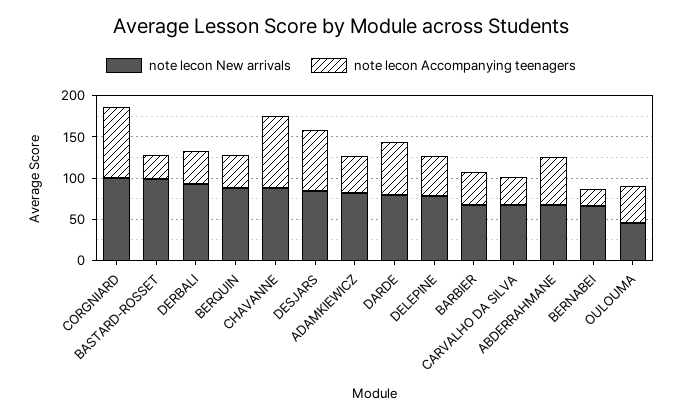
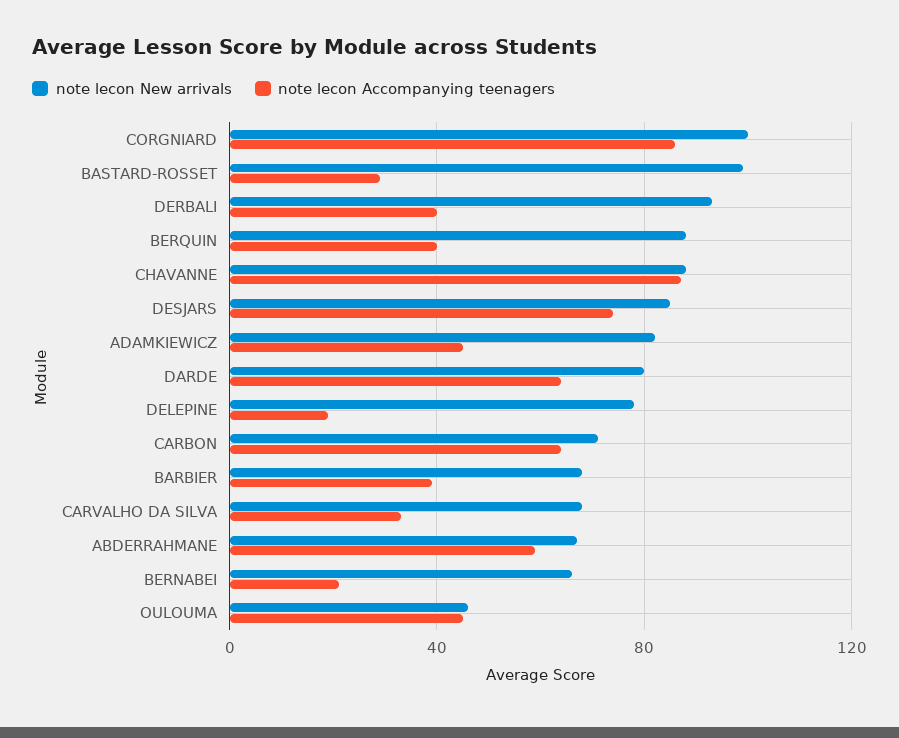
note lecon Accompanying teenagers, DELEPINE: 50 -> 20
note lecon New arrivals, CARBON: none -> 70
note lecon Accompanying teenagers, CARBON: none -> 65

